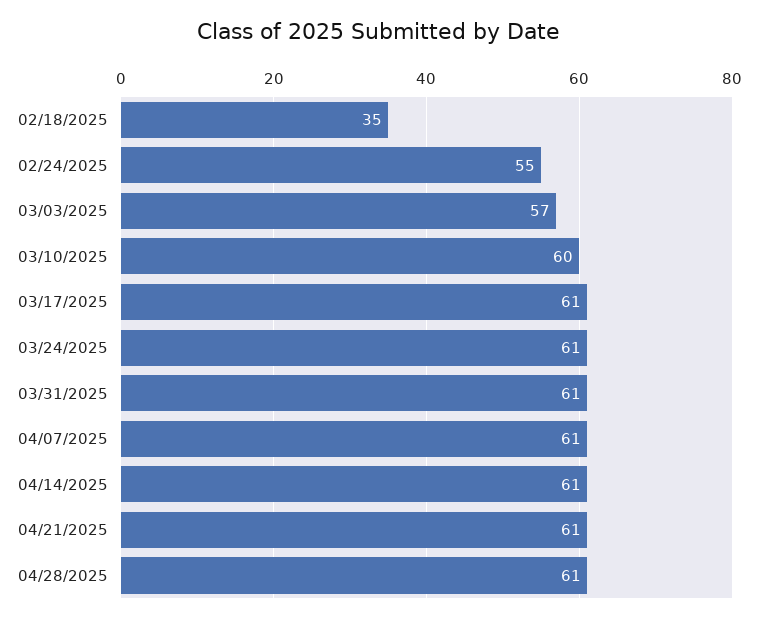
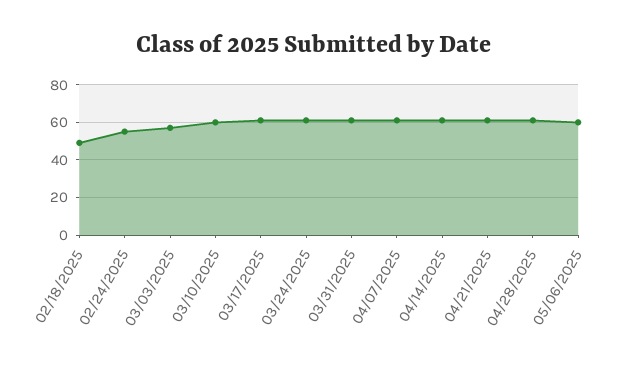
02/18/2025: 35 -> 50
05/06/2025: none -> 60

